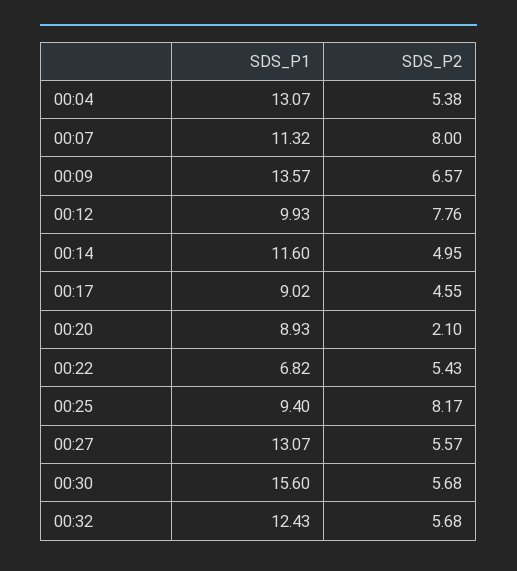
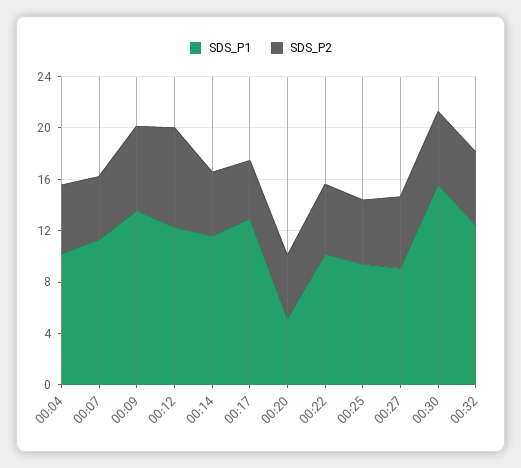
SDS_P1, 00:04: 13.07 -> 10
SDS_P2, 00:07: 8 -> 5
SDS_P1, 00:12: 9.93 -> 12
SDS_P1, 00:17: 9.02 -> 13
SDS_P1, 00:20: 8.93 -> 5
SDS_P2, 00:20: 2.1 -> 5
SDS_P1, 00:22: 6.82 -> 10
SDS_P2, 00:25: 8.17 -> 5
SDS_P1, 00:27: 13.07 -> 9

